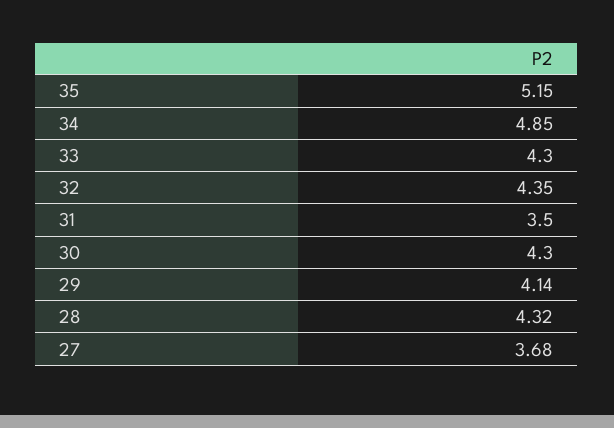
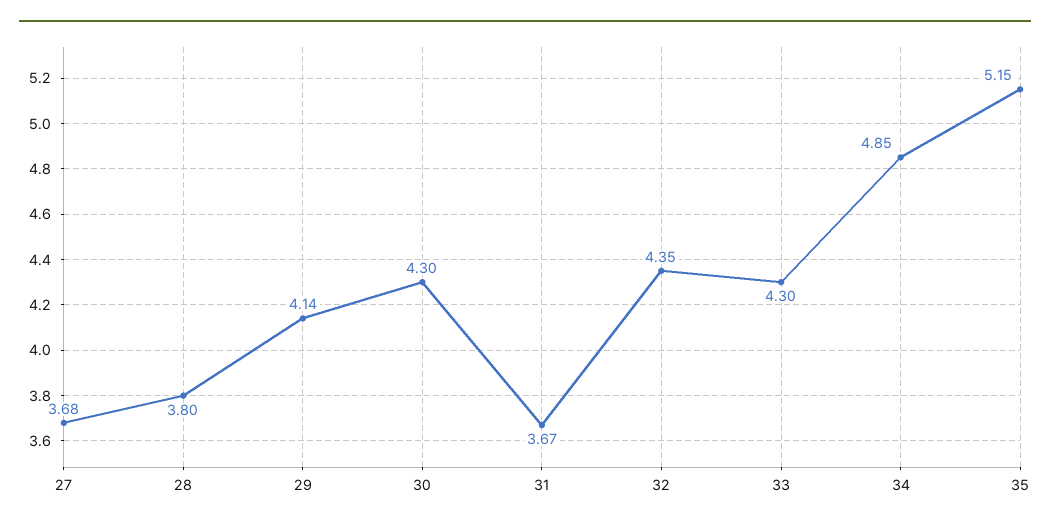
31: 3.5 -> 3.67
28: 4.32 -> 3.8

